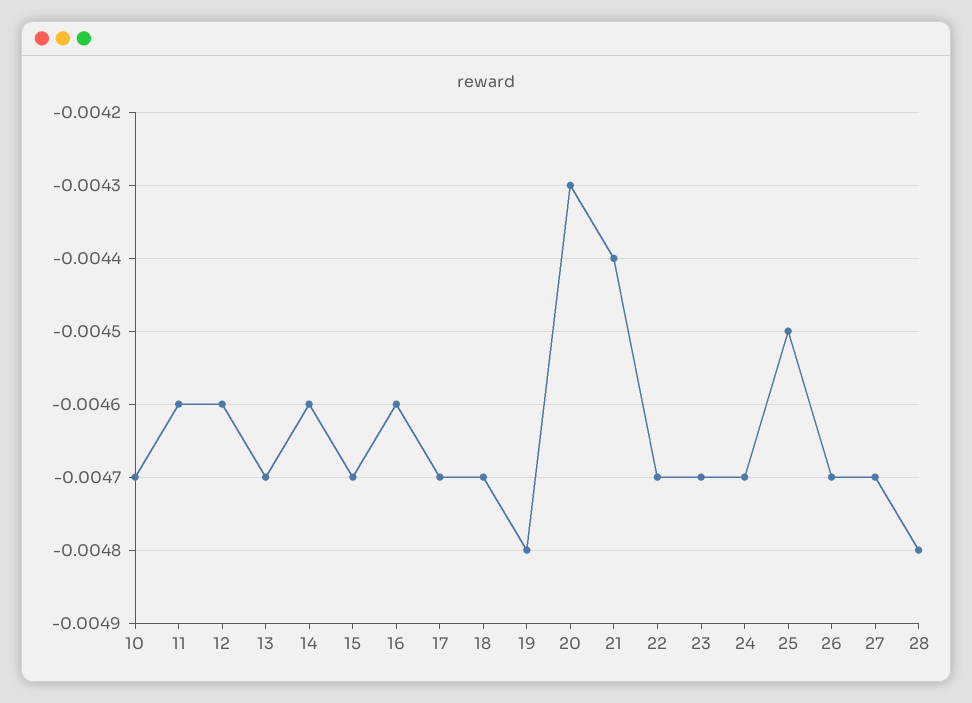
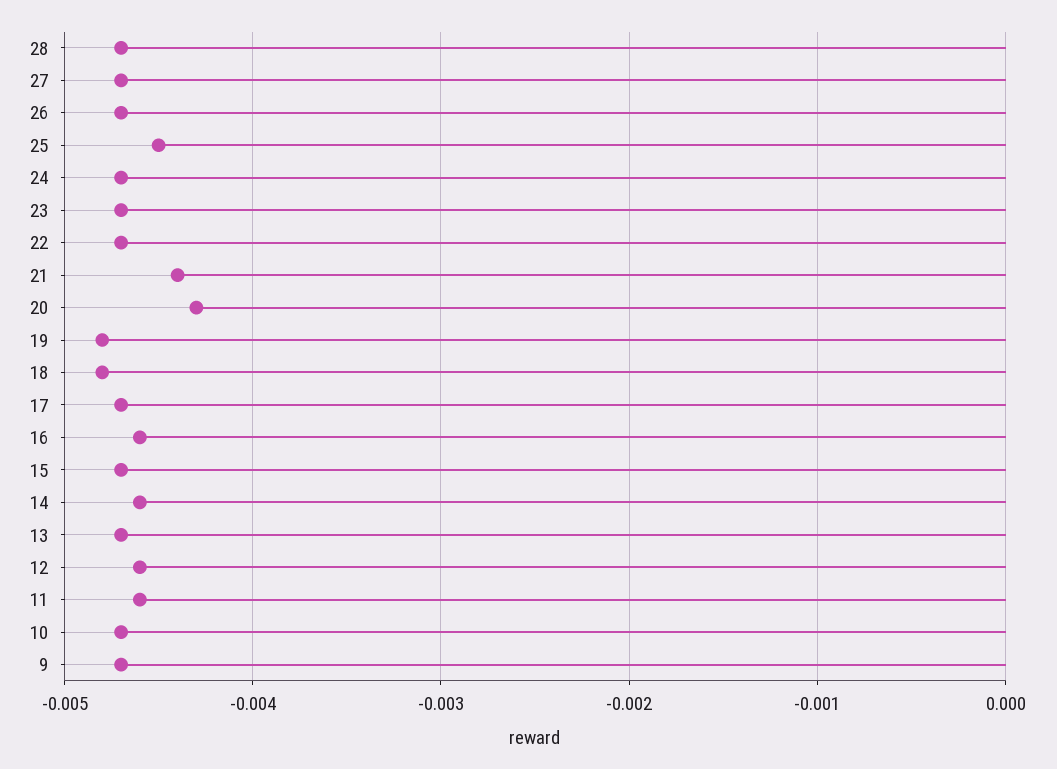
18: -0.0047 -> -0.0048
28: -0.0048 -> -0.0047
9: none -> -0.0047

